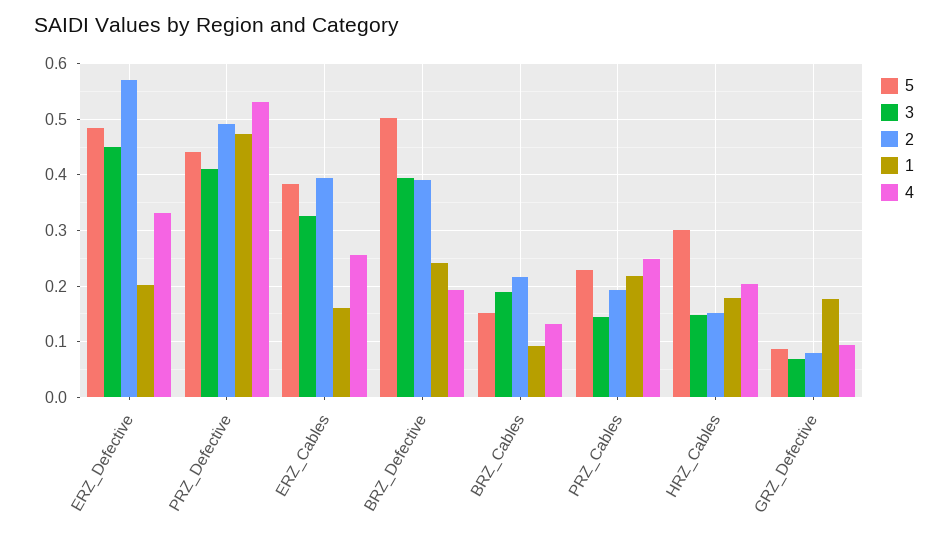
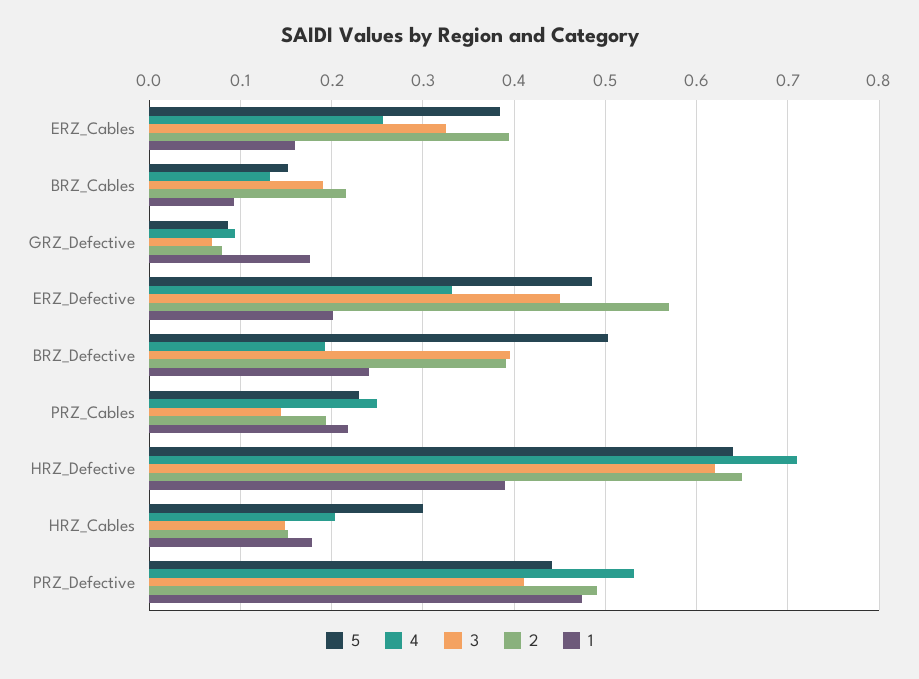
5, HRZ_Defective: none -> 0.64
4, HRZ_Defective: none -> 0.71
3, HRZ_Defective: none -> 0.62
2, HRZ_Defective: none -> 0.65
1, HRZ_Defective: none -> 0.39

